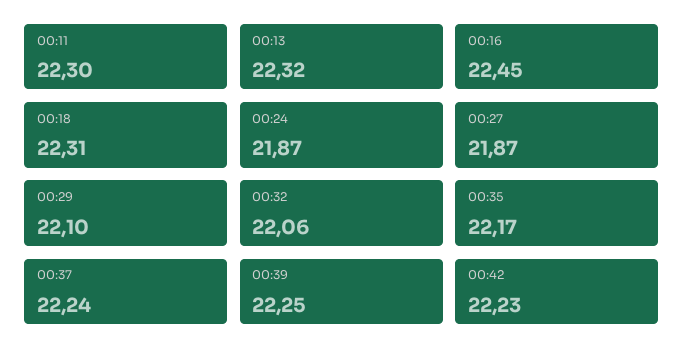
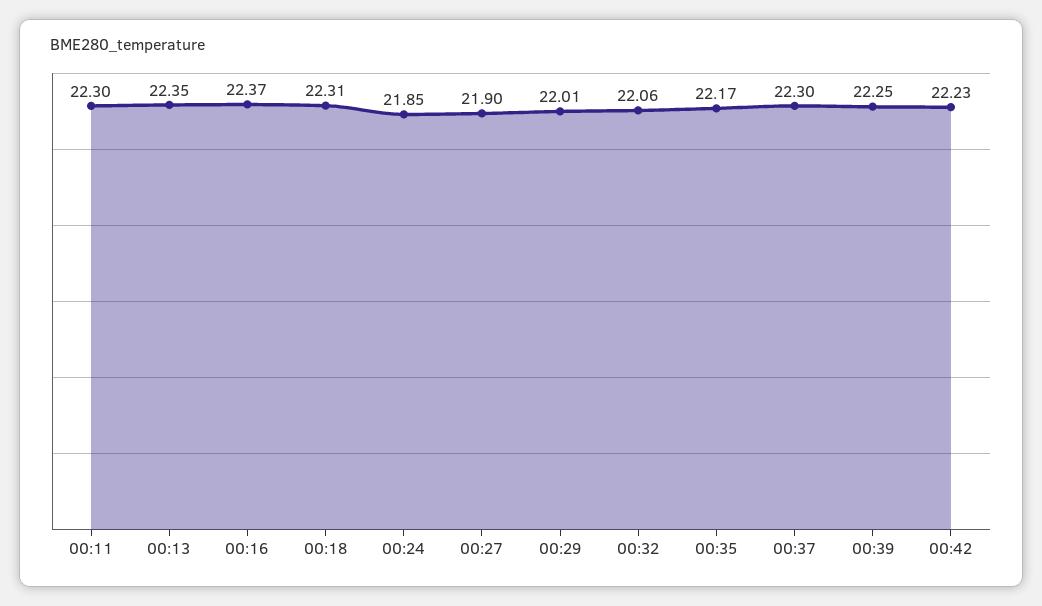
00:13: 22.32 -> 22.35
00:16: 22.45 -> 22.37
00:24: 21.87 -> 21.85
00:27: 21.87 -> 21.9
00:29: 22.1 -> 22.01
00:37: 22.24 -> 22.3

